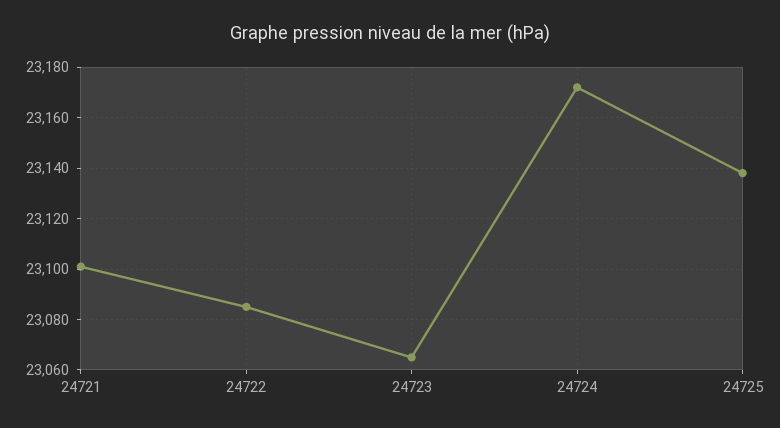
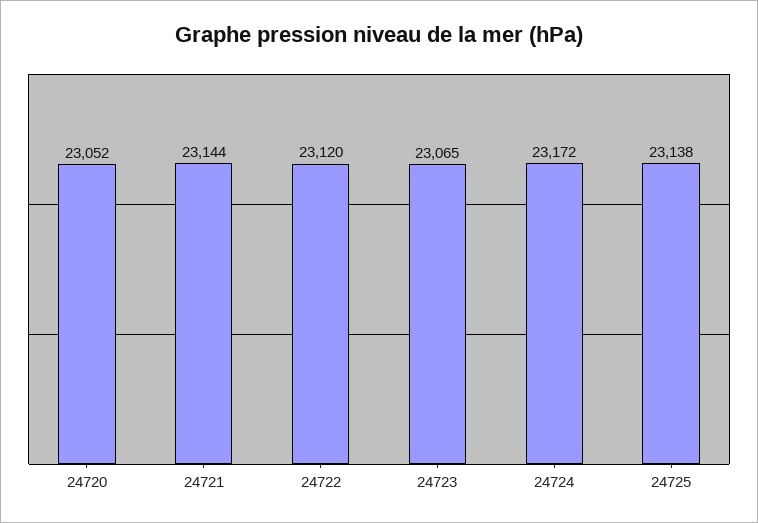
24721: 23100 -> 23144
24722: 23085 -> 23120
24720: none -> 23052

